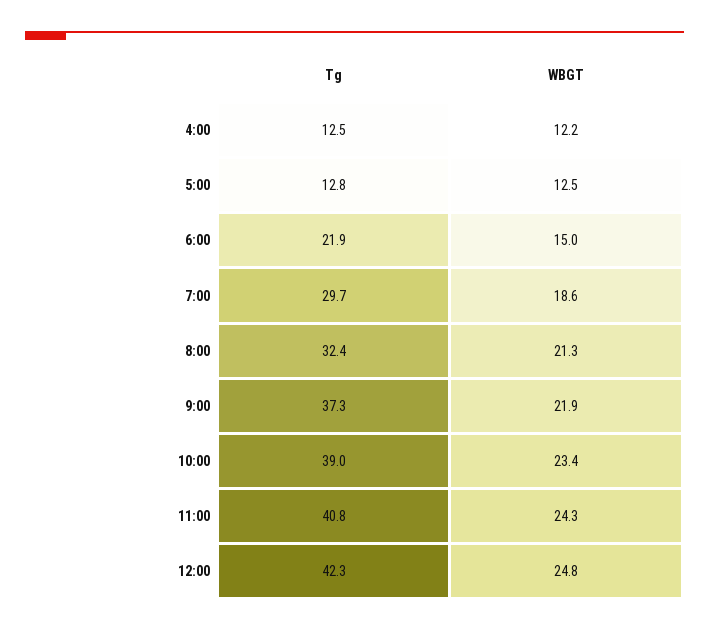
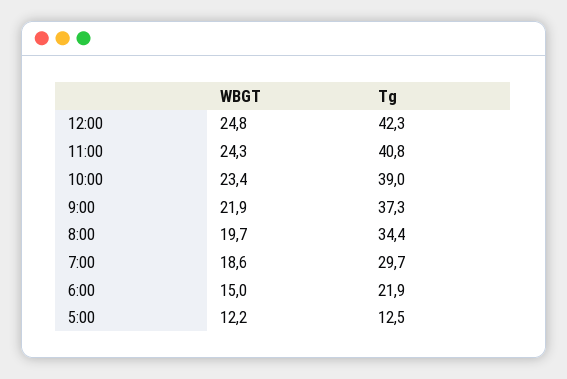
Tg, 4:00: 12.5 -> none
WBGT, 4:00: 12.2 -> none
Tg, 5:00: 12.8 -> 12.5
WBGT, 5:00: 12.5 -> 12.2
Tg, 8:00: 32.4 -> 34.4
WBGT, 8:00: 21.3 -> 19.7

